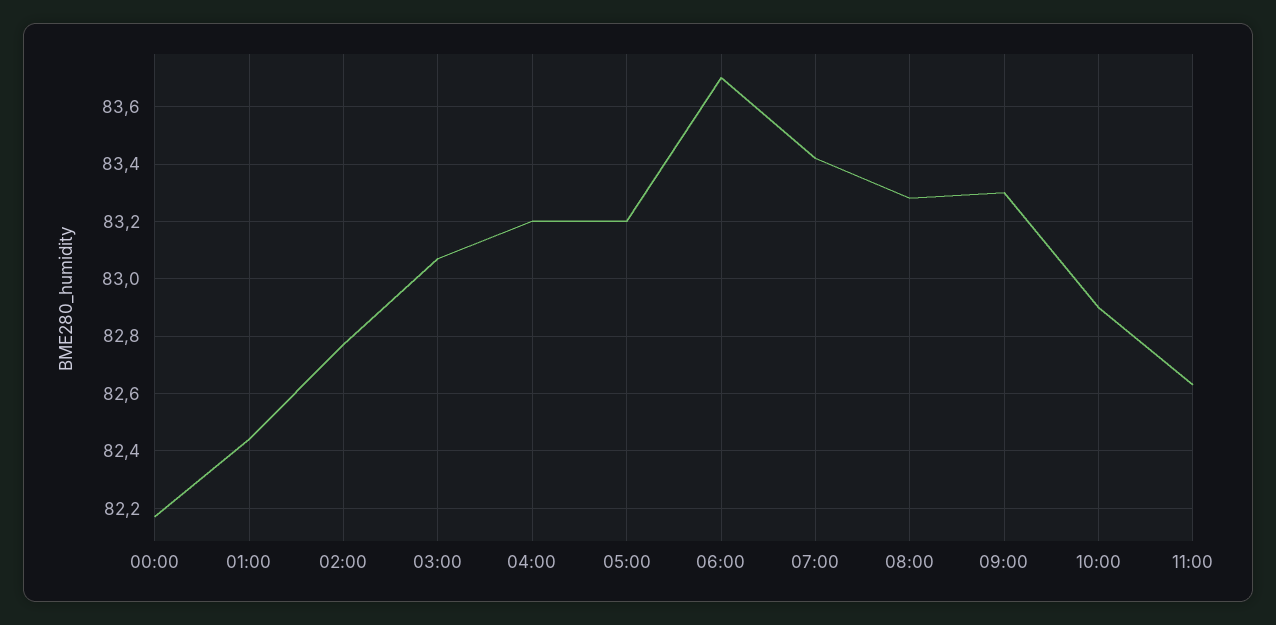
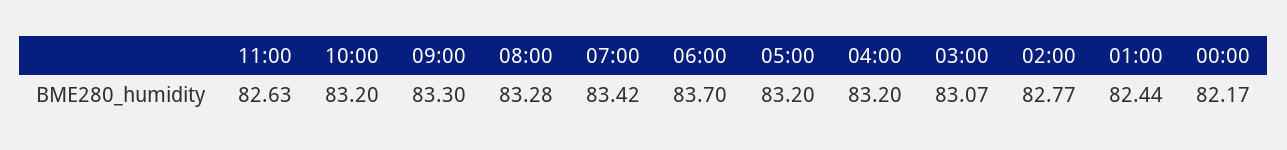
10:00: 82.9 -> 83.2

